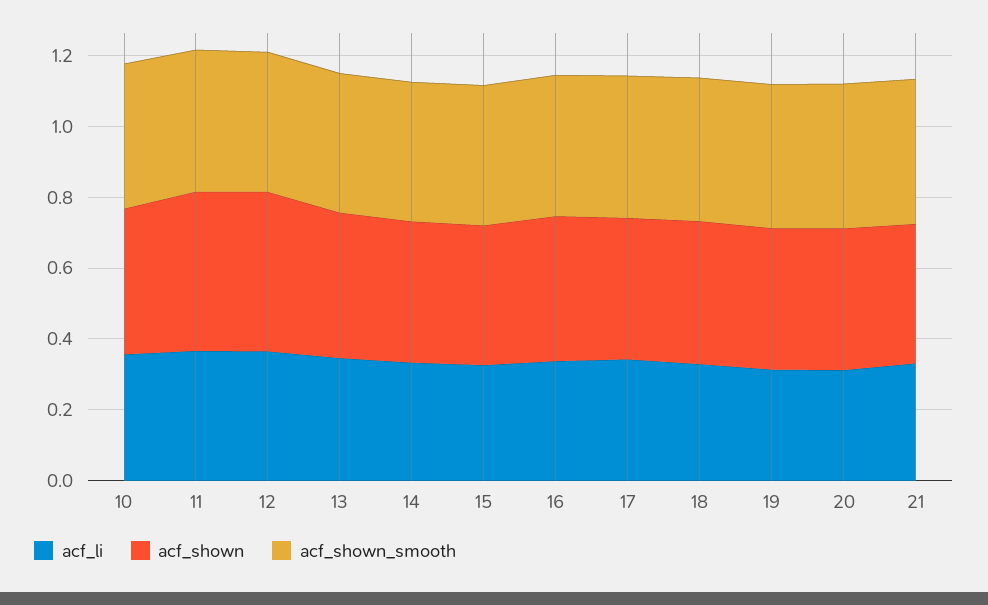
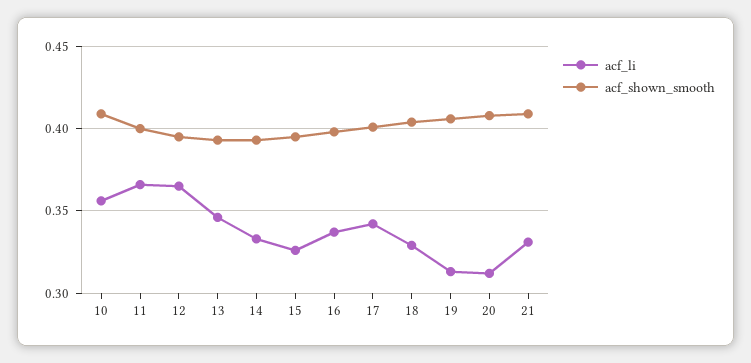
acf_shown, 10: 0.4 -> none
acf_shown, 11: 0.45 -> none
acf_shown, 12: 0.45 -> none
acf_shown, 13: 0.4 -> none
acf_shown, 14: 0.4 -> none
acf_shown, 15: 0.4 -> none
acf_shown, 16: 0.4 -> none
acf_shown, 17: 0.4 -> none
acf_shown, 18: 0.4 -> none
acf_shown, 19: 0.4 -> none
acf_shown, 20: 0.4 -> none
acf_shown, 21: 0.4 -> none

